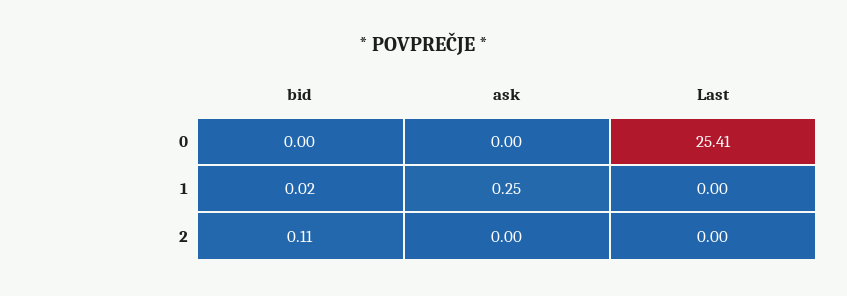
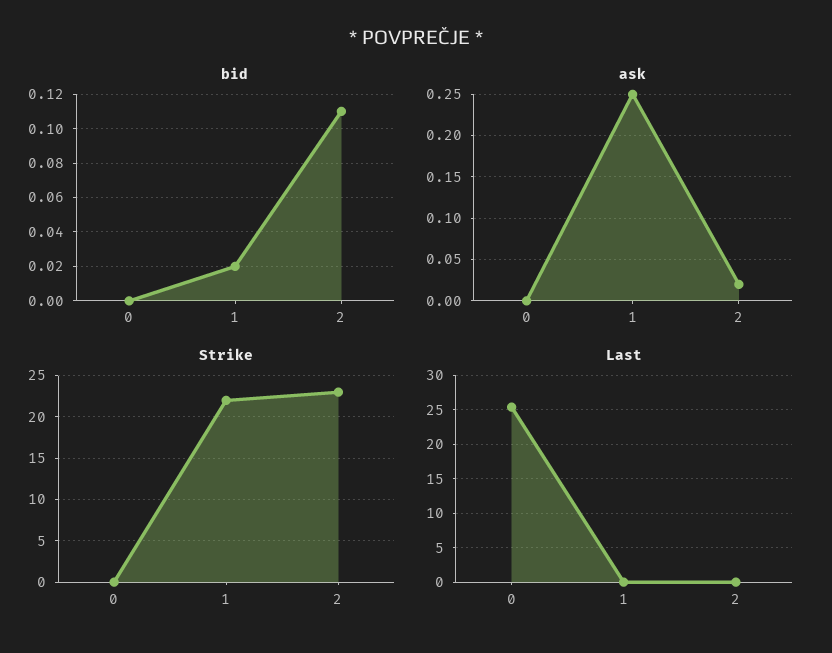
ask, 2: 0 -> 0.02
Strike, 0: none -> 0
Strike, 1: none -> 22
Strike, 2: none -> 23

